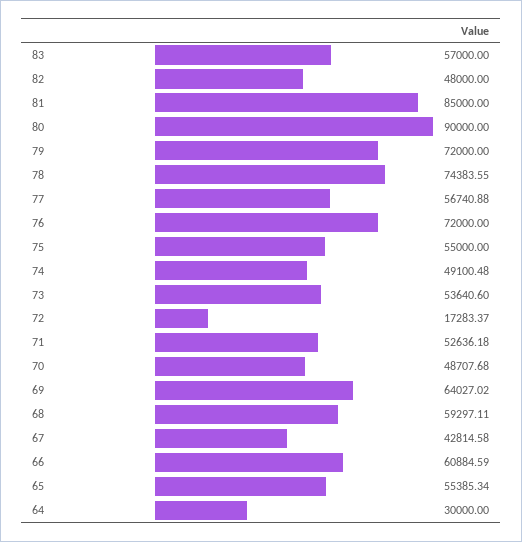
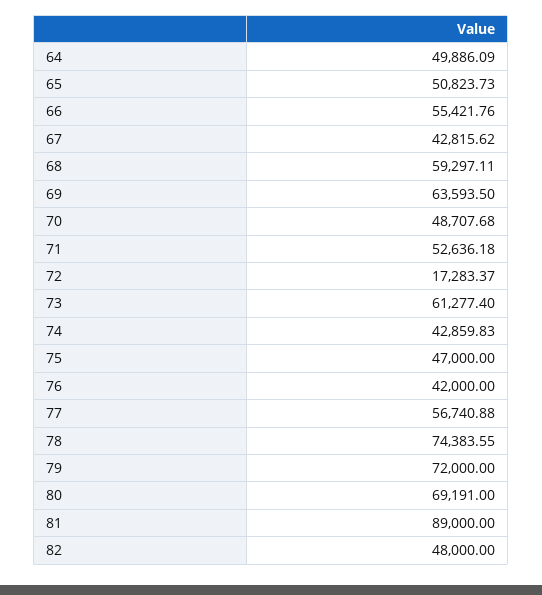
83: 57000 -> none
81: 85000 -> 89000
80: 90000 -> 69191
76: 72000 -> 42000
75: 55000 -> 47000
74: 49100.48 -> 42859.83
73: 53640.6 -> 61277.4
69: 64027.02 -> 63593.5
67: 42814.58 -> 42815.62
66: 60884.59 -> 55421.76
65: 55385.34 -> 50823.73
64: 30000 -> 49886.09

